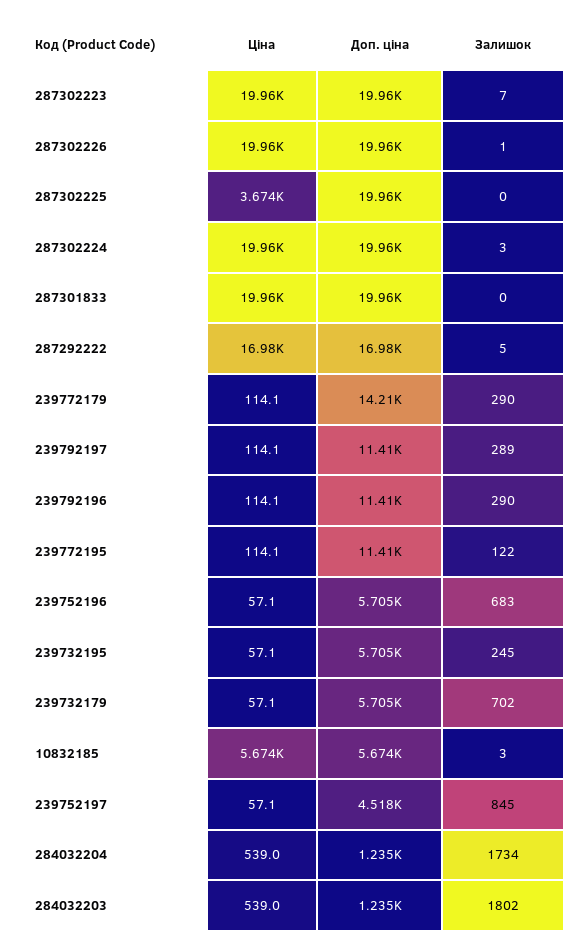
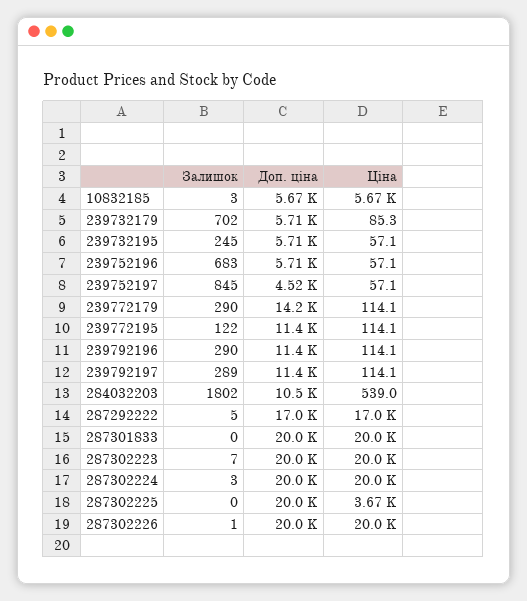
Ціна, 239732179: 57.1 -> 85.3
Ціна, 284032204: 539 -> none
Доп. ціна, 284032204: 1235 -> none
Залишок, 284032204: 1734 -> none
Доп. ціна, 284032203: 1235 -> 10500

